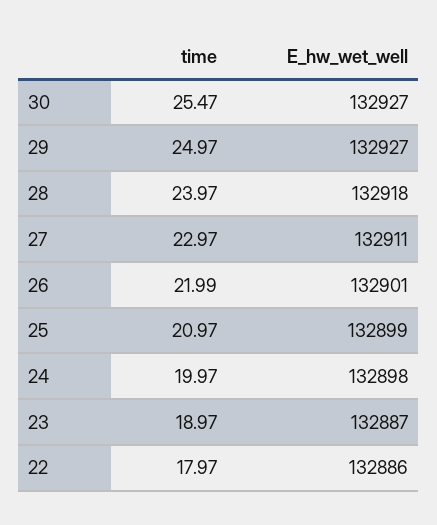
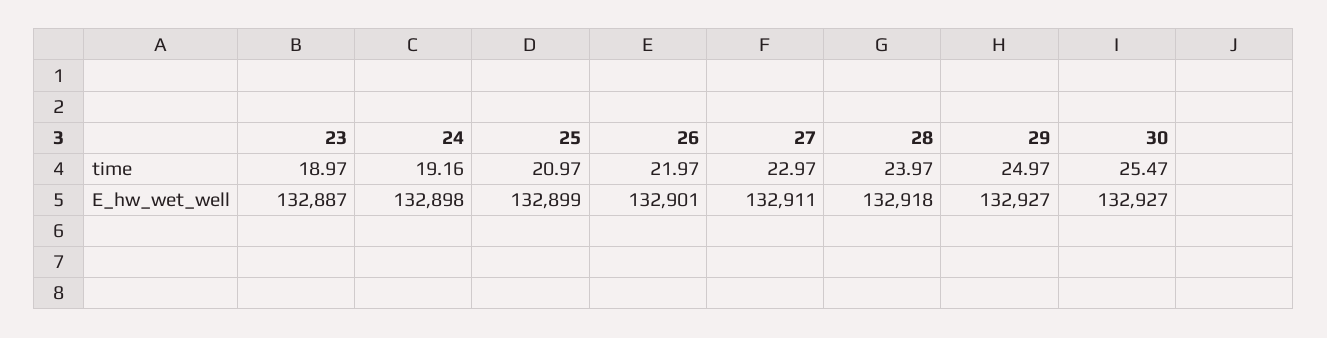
time, 26: 21.99 -> 21.97
time, 24: 19.97 -> 19.16
time, 22: 17.97 -> none
E_hw_wet_well, 22: 132886 -> none

